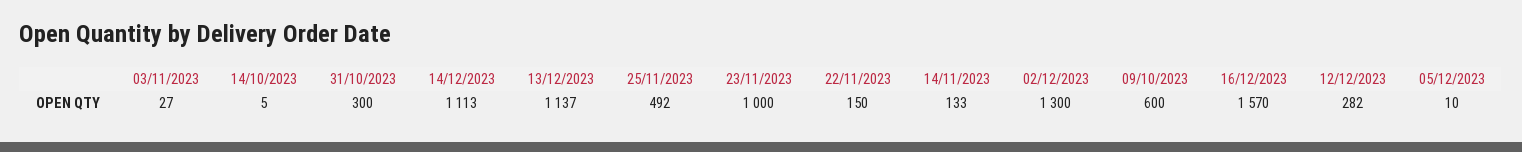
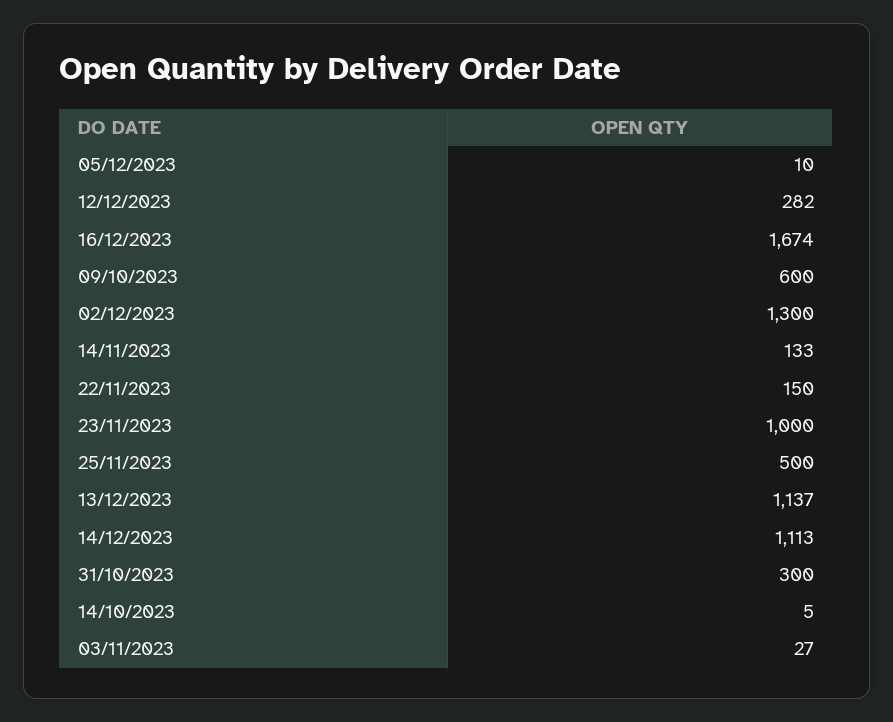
25/11/2023: 492 -> 500
16/12/2023: 1570 -> 1674

